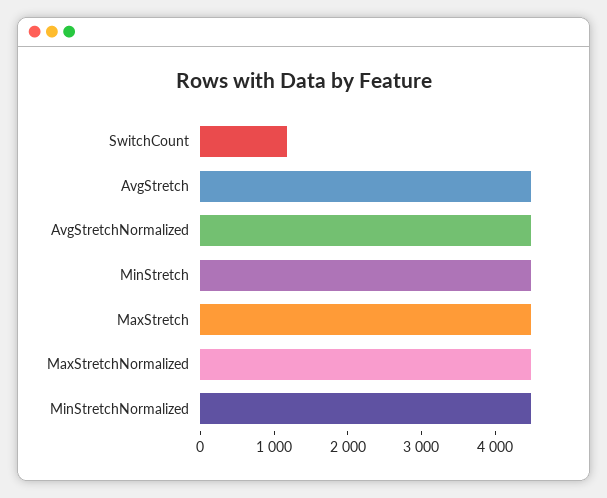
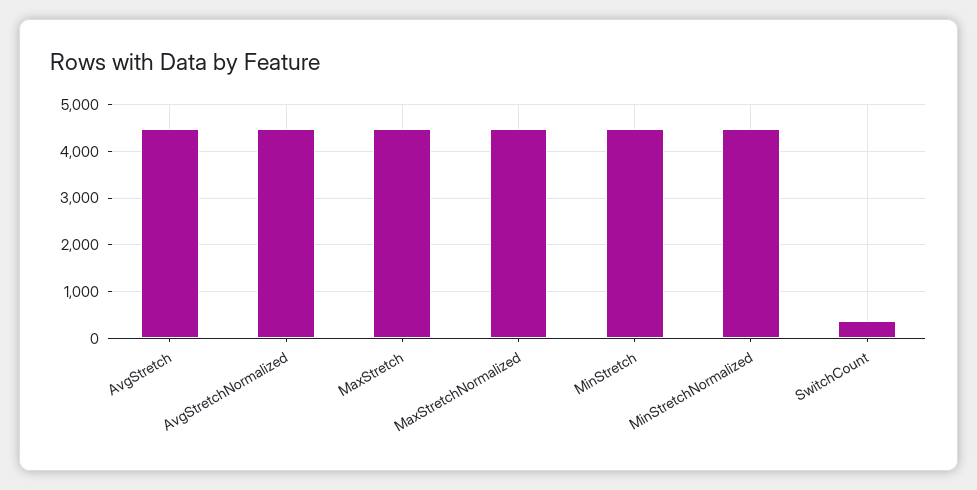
SwitchCount: 1200 -> 400

